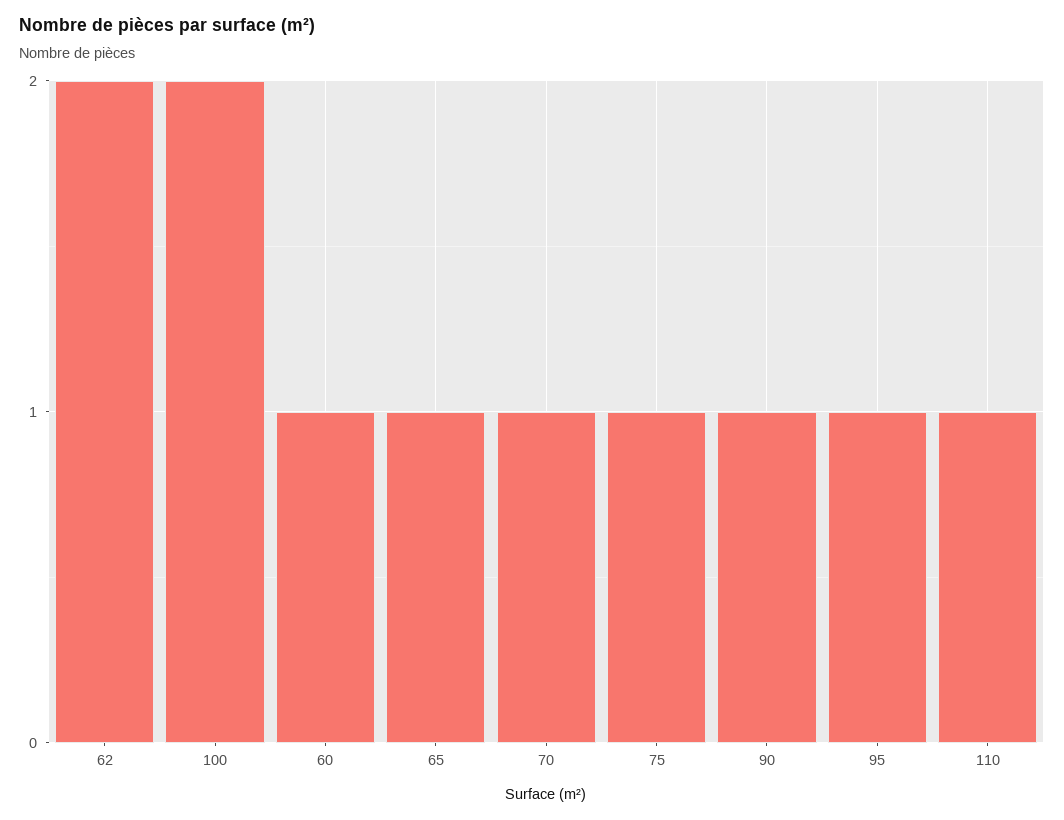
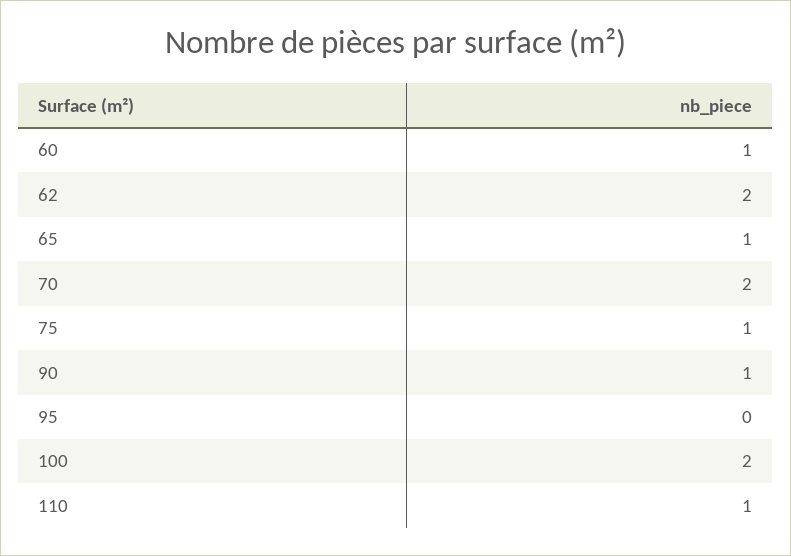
70: 1 -> 2
95: 1 -> 0

